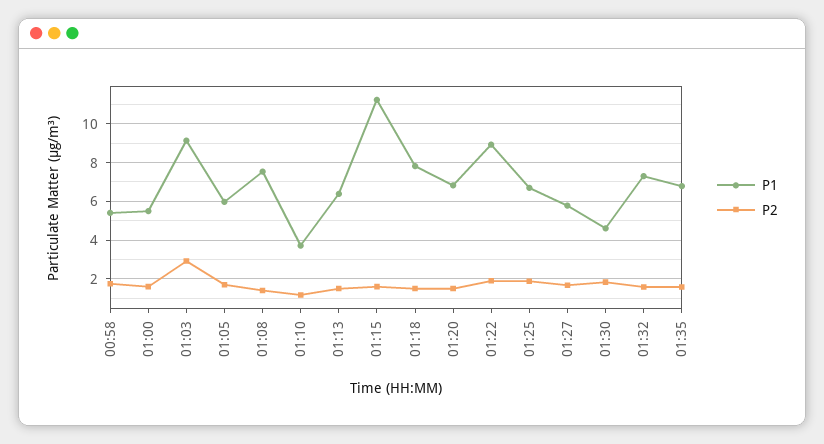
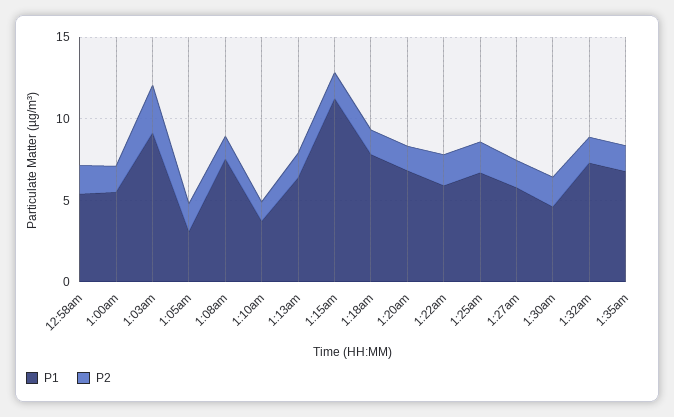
P1, 01:05: 6 -> 3
P1, 01:22: 9 -> 6

